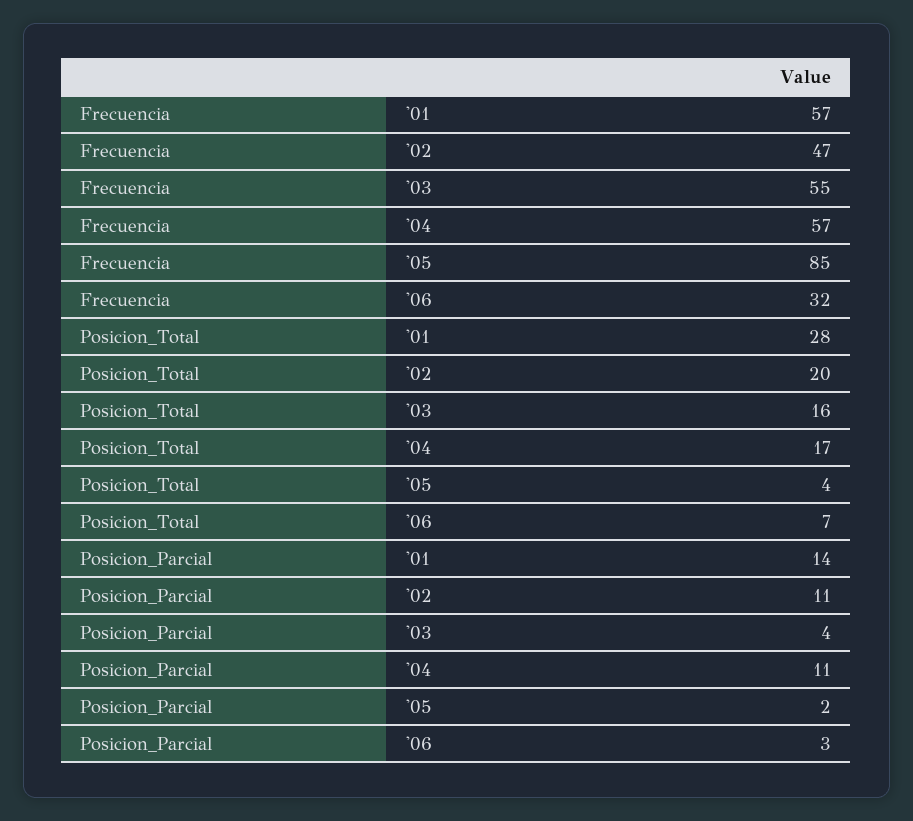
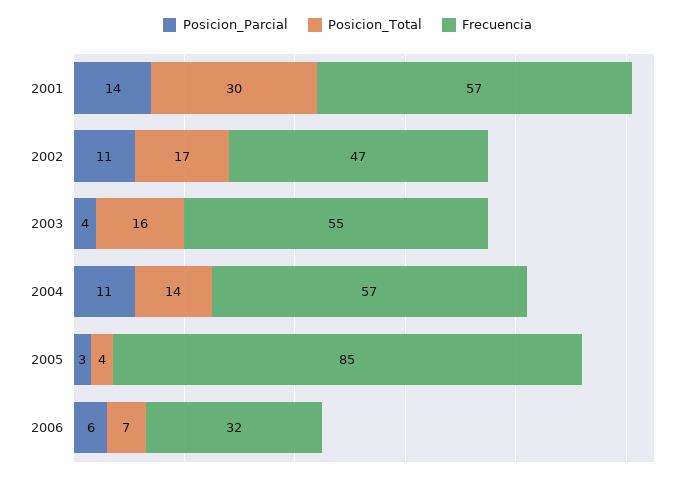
Posicion_Total, '01: 28 -> 30
Posicion_Total, '02: 20 -> 17
Posicion_Total, '04: 17 -> 14
Posicion_Parcial, '05: 2 -> 3
Posicion_Parcial, '06: 3 -> 6

